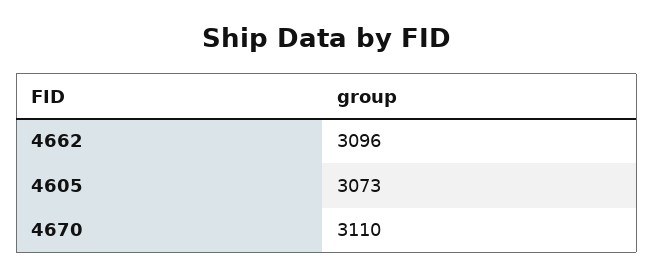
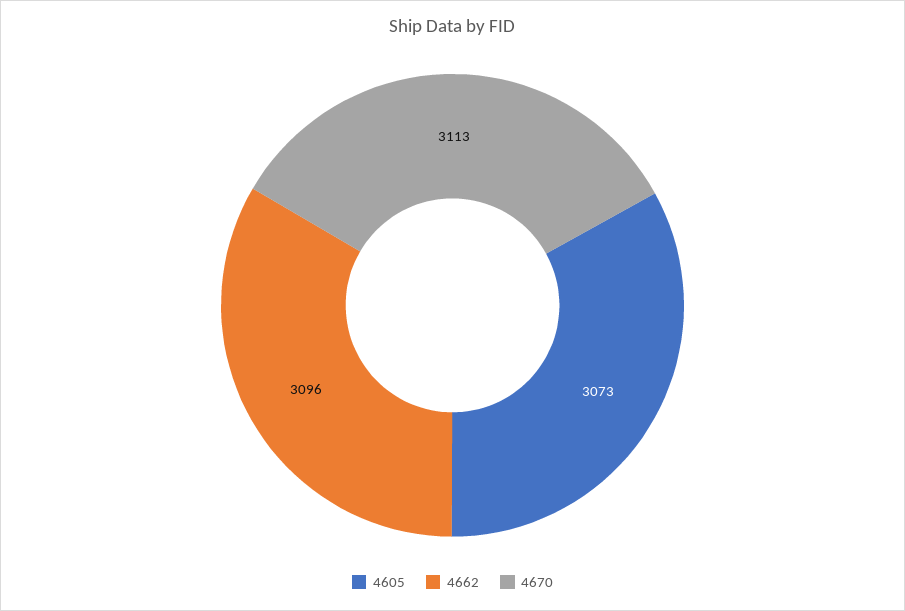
4670: 3110 -> 3113

